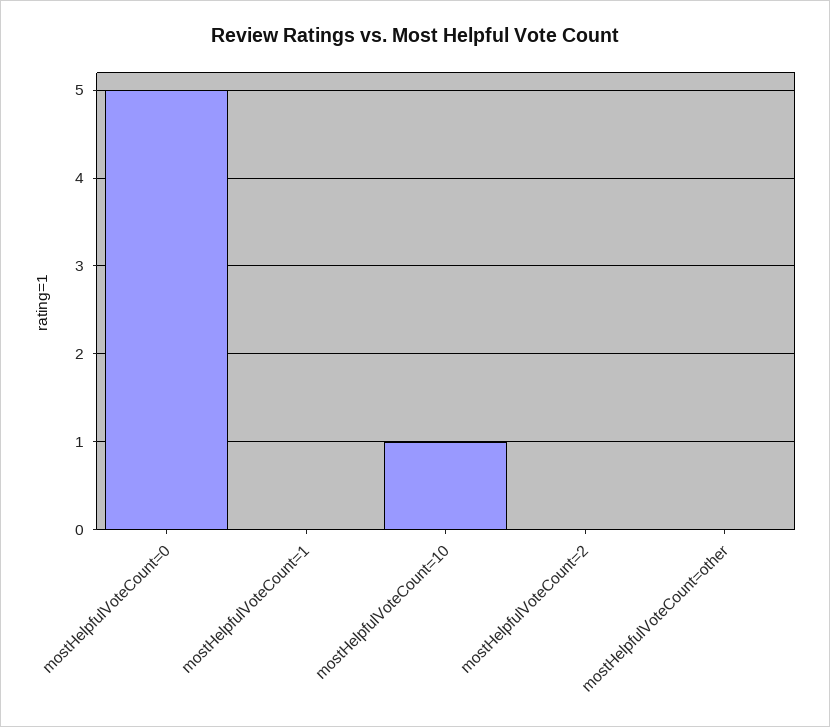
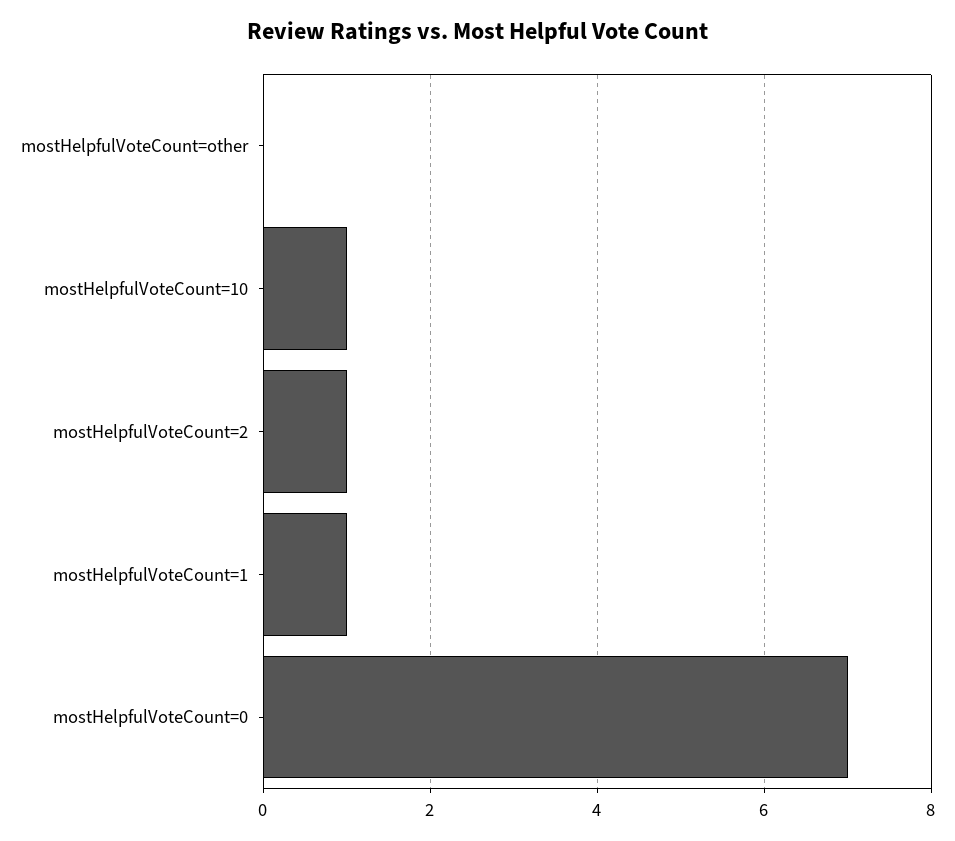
mostHelpfulVoteCount=0: 5 -> 7
mostHelpfulVoteCount=1: 0 -> 1
mostHelpfulVoteCount=2: 0 -> 1

